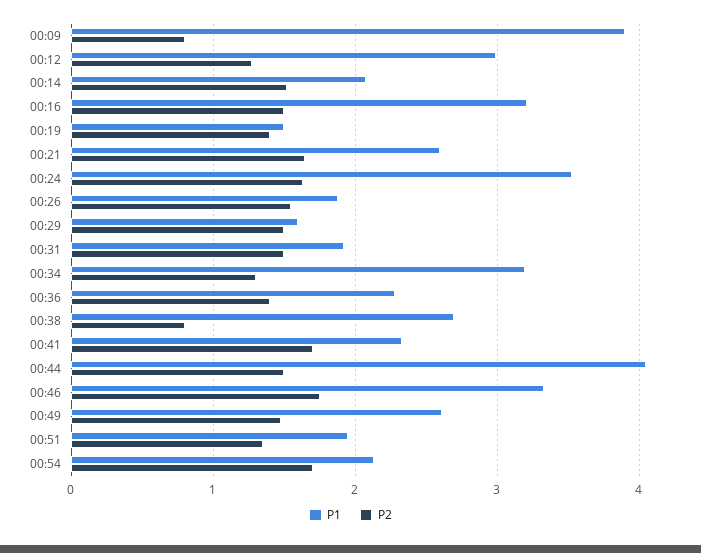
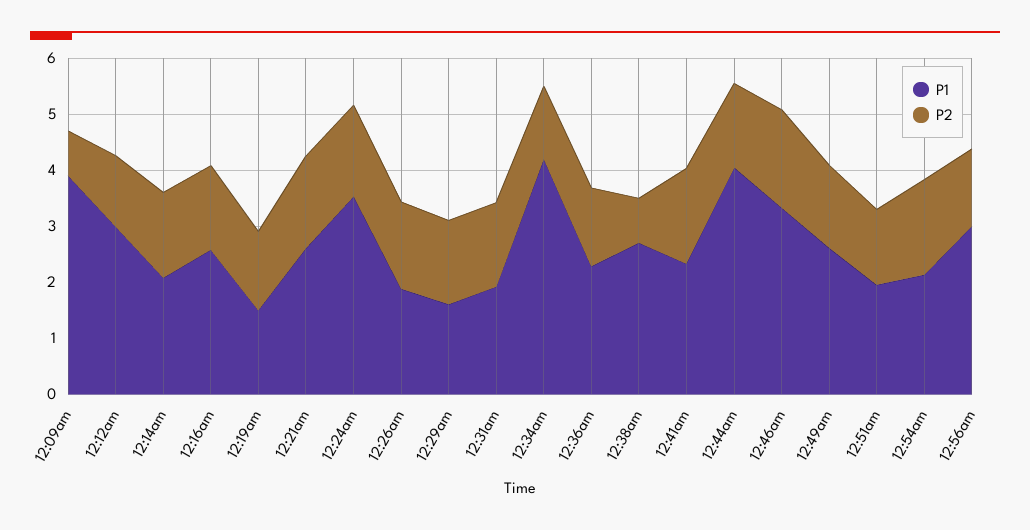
P1, 00:16: 3.2 -> 2.6
P1, 00:34: 3.2 -> 4.2
P1, 12:56am: none -> 3
P2, 12:56am: none -> 1.4

